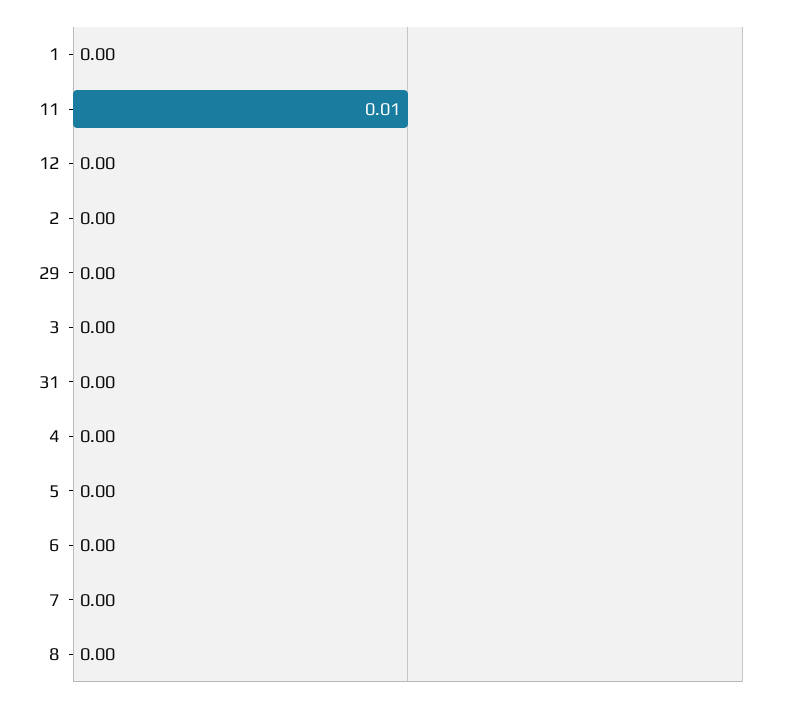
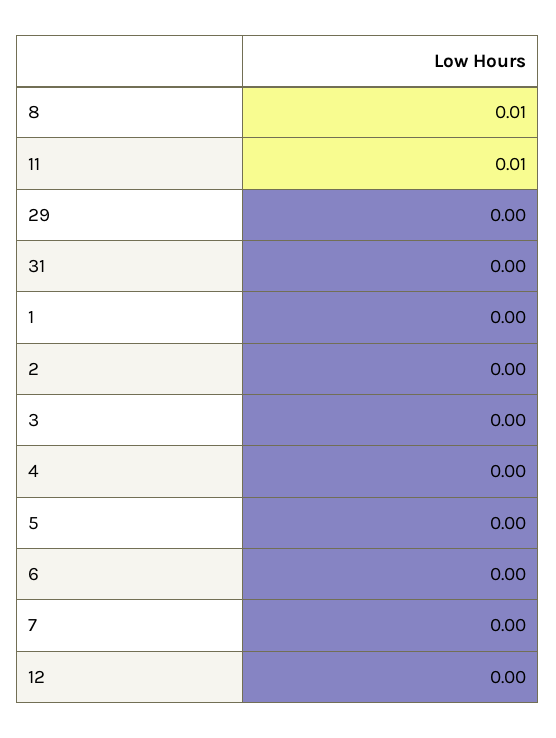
8: 0 -> 0.01

